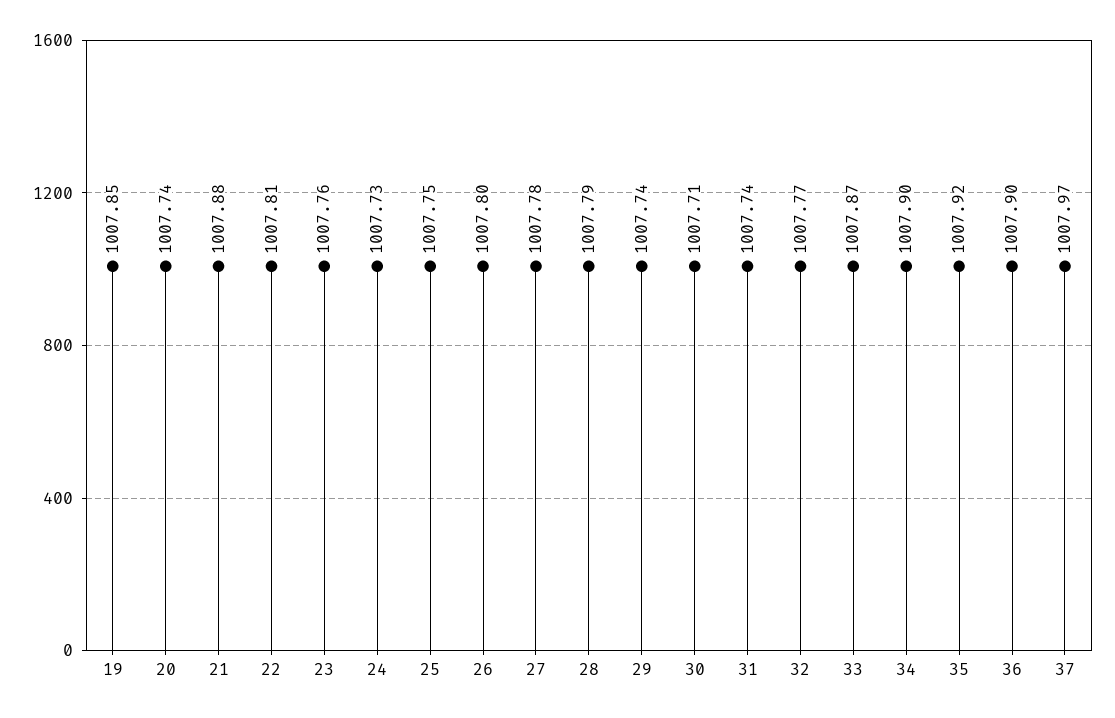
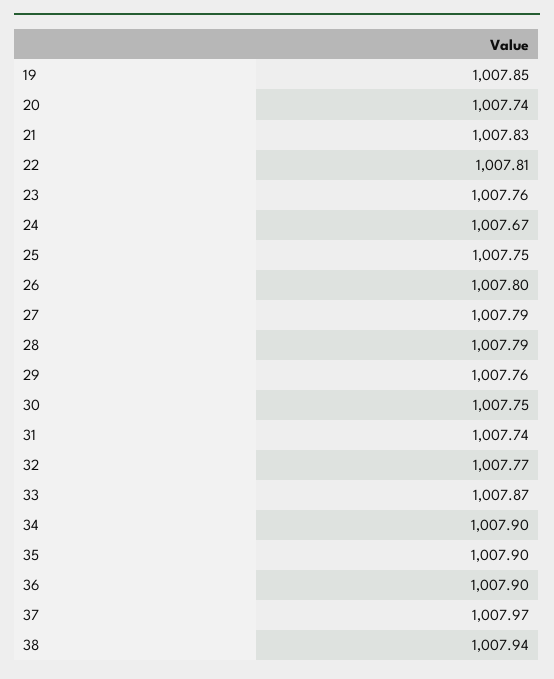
21: 1007.88 -> 1007.83
24: 1007.73 -> 1007.67
27: 1007.78 -> 1007.79
29: 1007.74 -> 1007.76
30: 1007.71 -> 1007.75
35: 1007.92 -> 1007.9
38: none -> 1007.94

